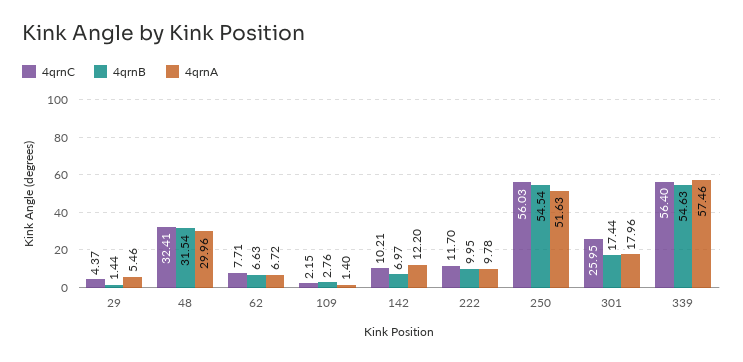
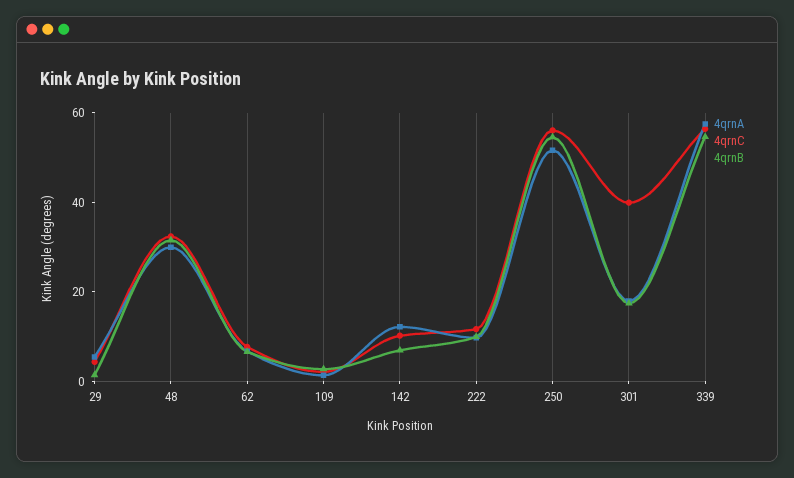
4qrnC, 301: 25.95 -> 40

